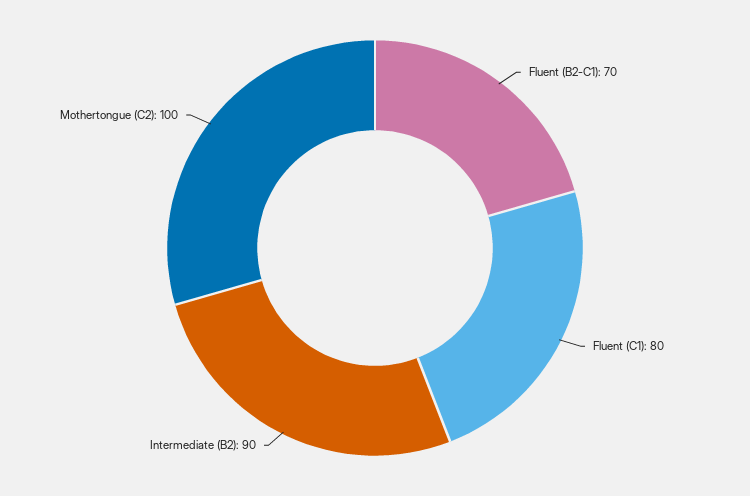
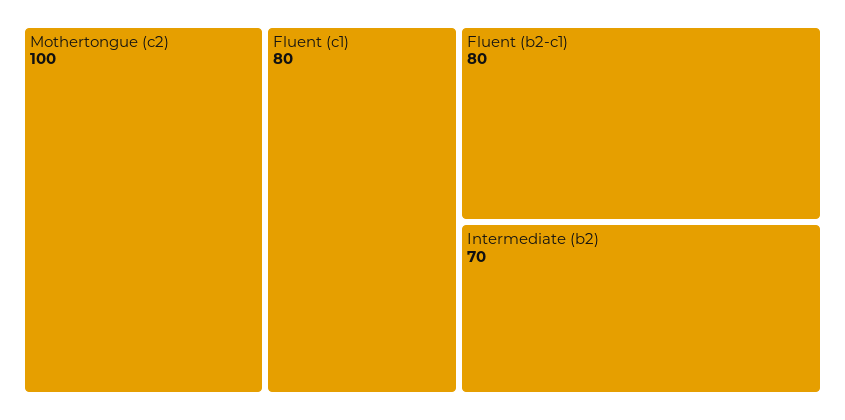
Fluent (B2-C1): 70 -> 80
Intermediate (B2): 90 -> 70

